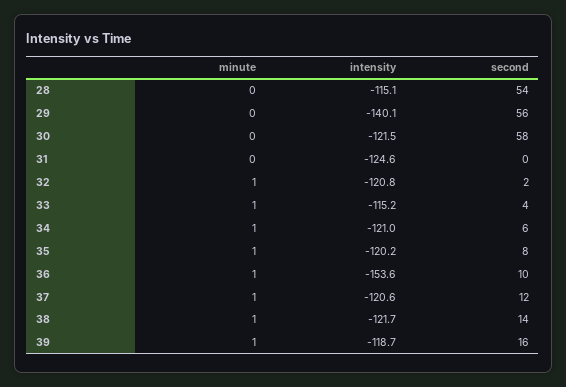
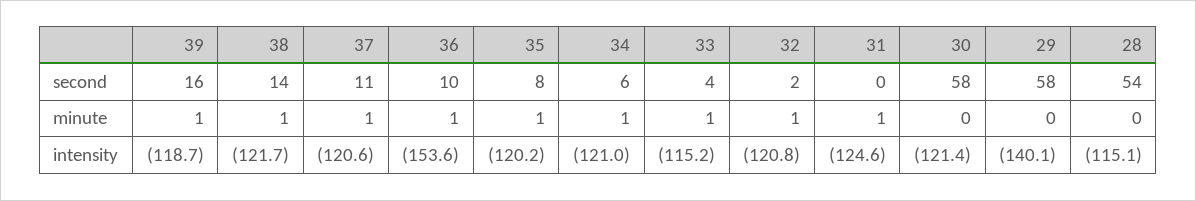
second, 29: 56 -> 58
intensity, 30: -121.5 -> -121.4
minute, 31: 0 -> 1
second, 37: 12 -> 11

